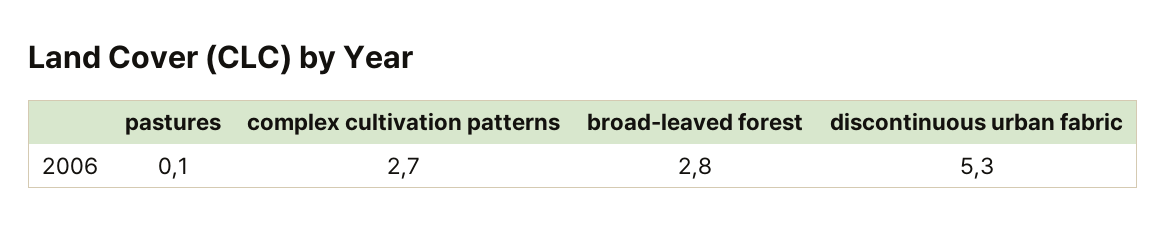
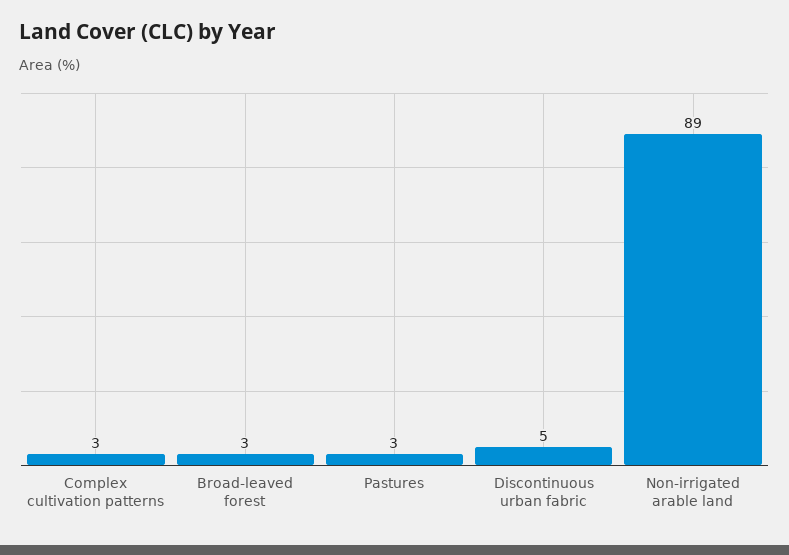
pastures: 0.1 -> 3
Non-irrigated arable land: none -> 89

